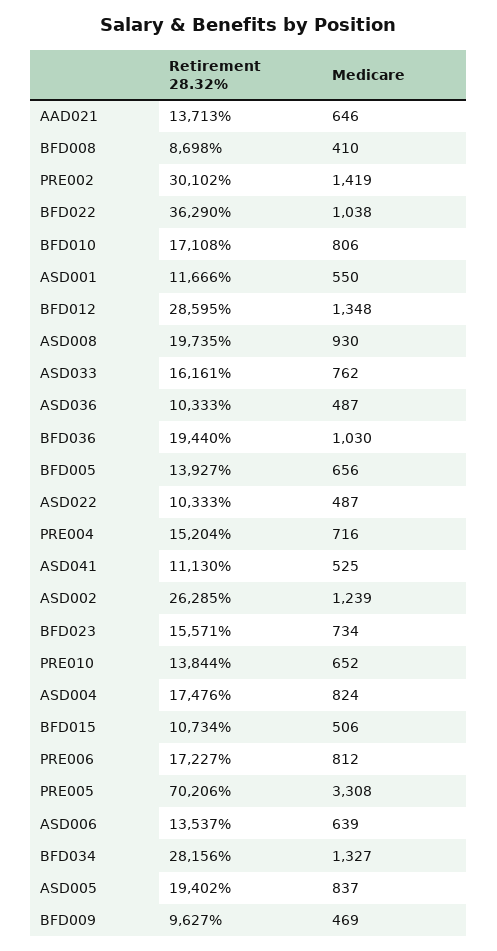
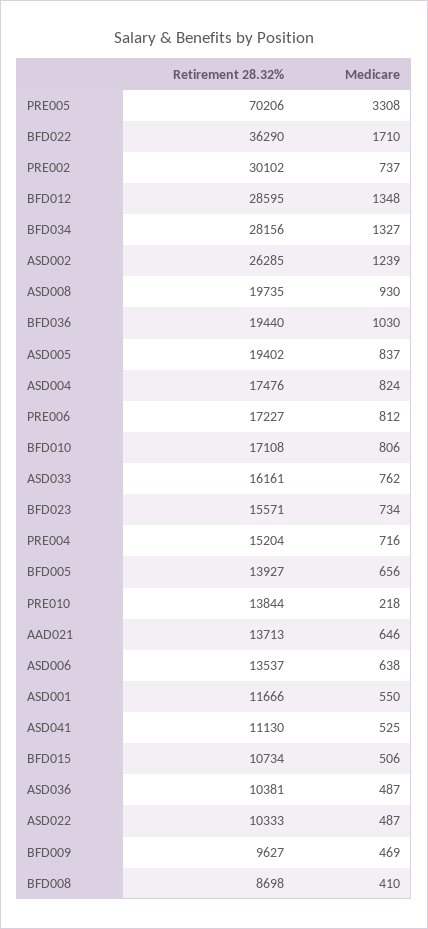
Medicare, PRE002: 1419 -> 737
Medicare, BFD022: 1038 -> 1710
Retirement 28.32%, ASD036: 10333 -> 10381
Medicare, PRE010: 652 -> 218
Medicare, ASD006: 639 -> 638

